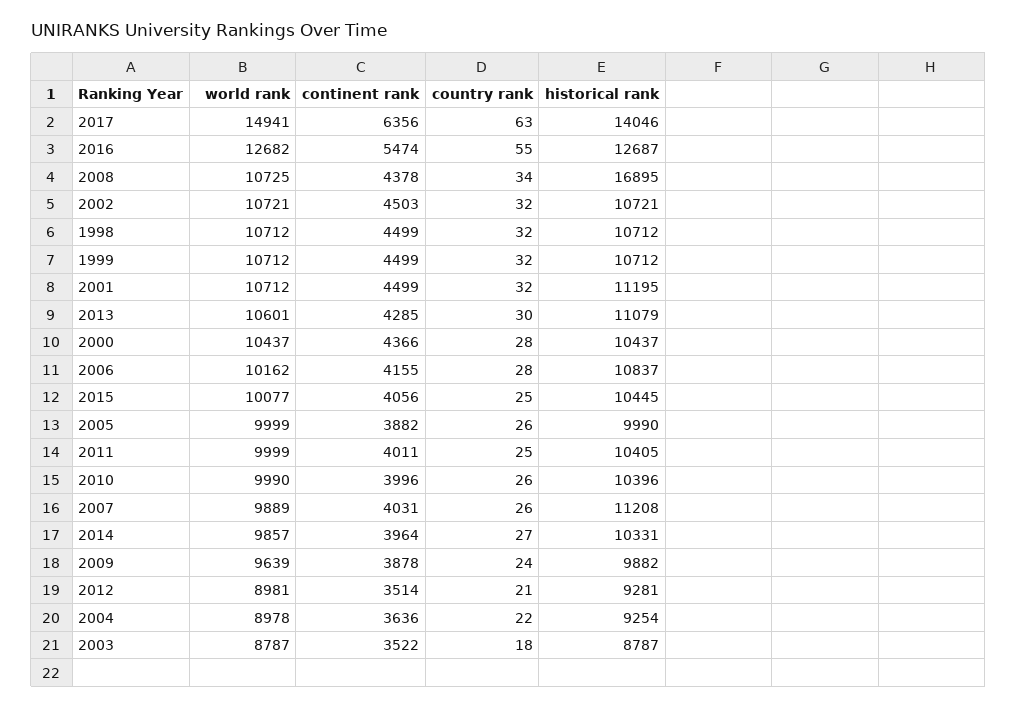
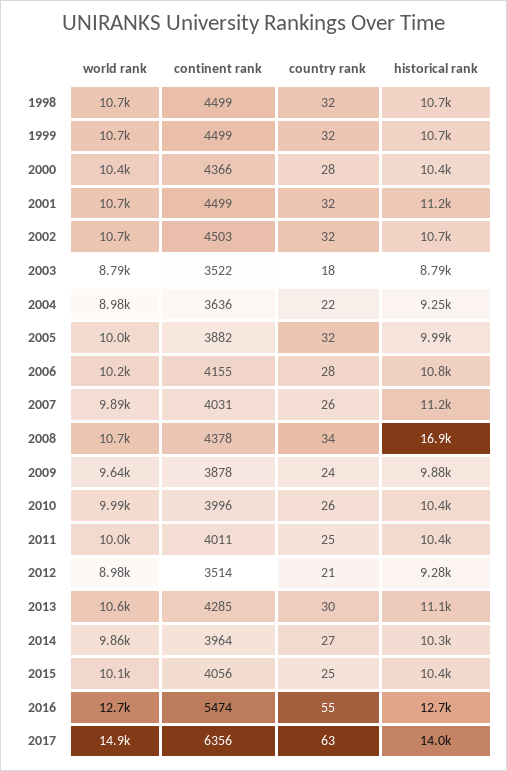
country rank, 2005: 26 -> 32

